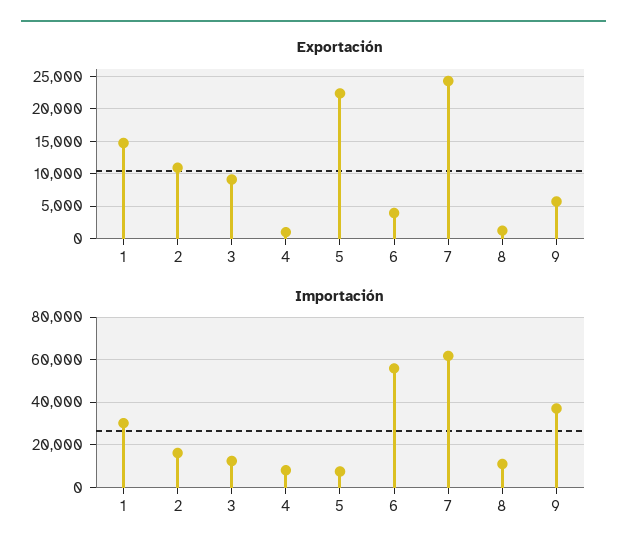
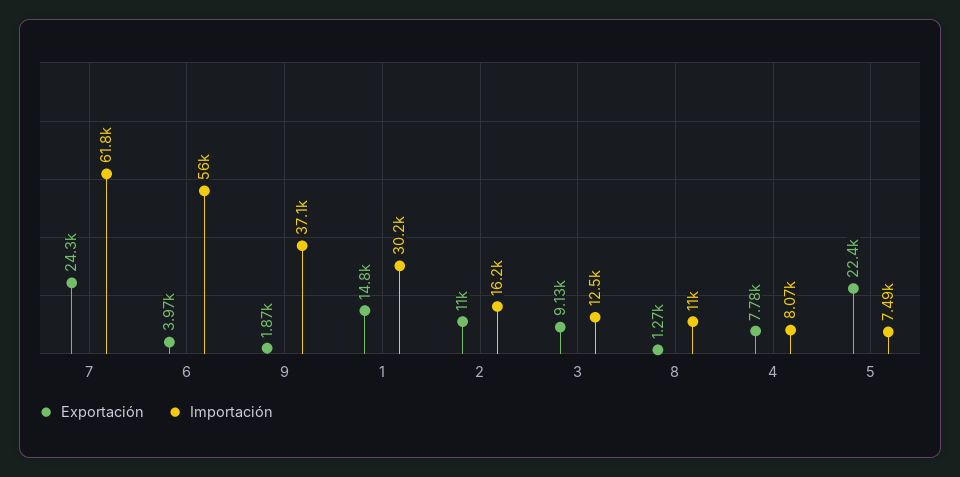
Exportación, 4: 1000 -> 7780
Exportación, 9: 6000 -> 1870

